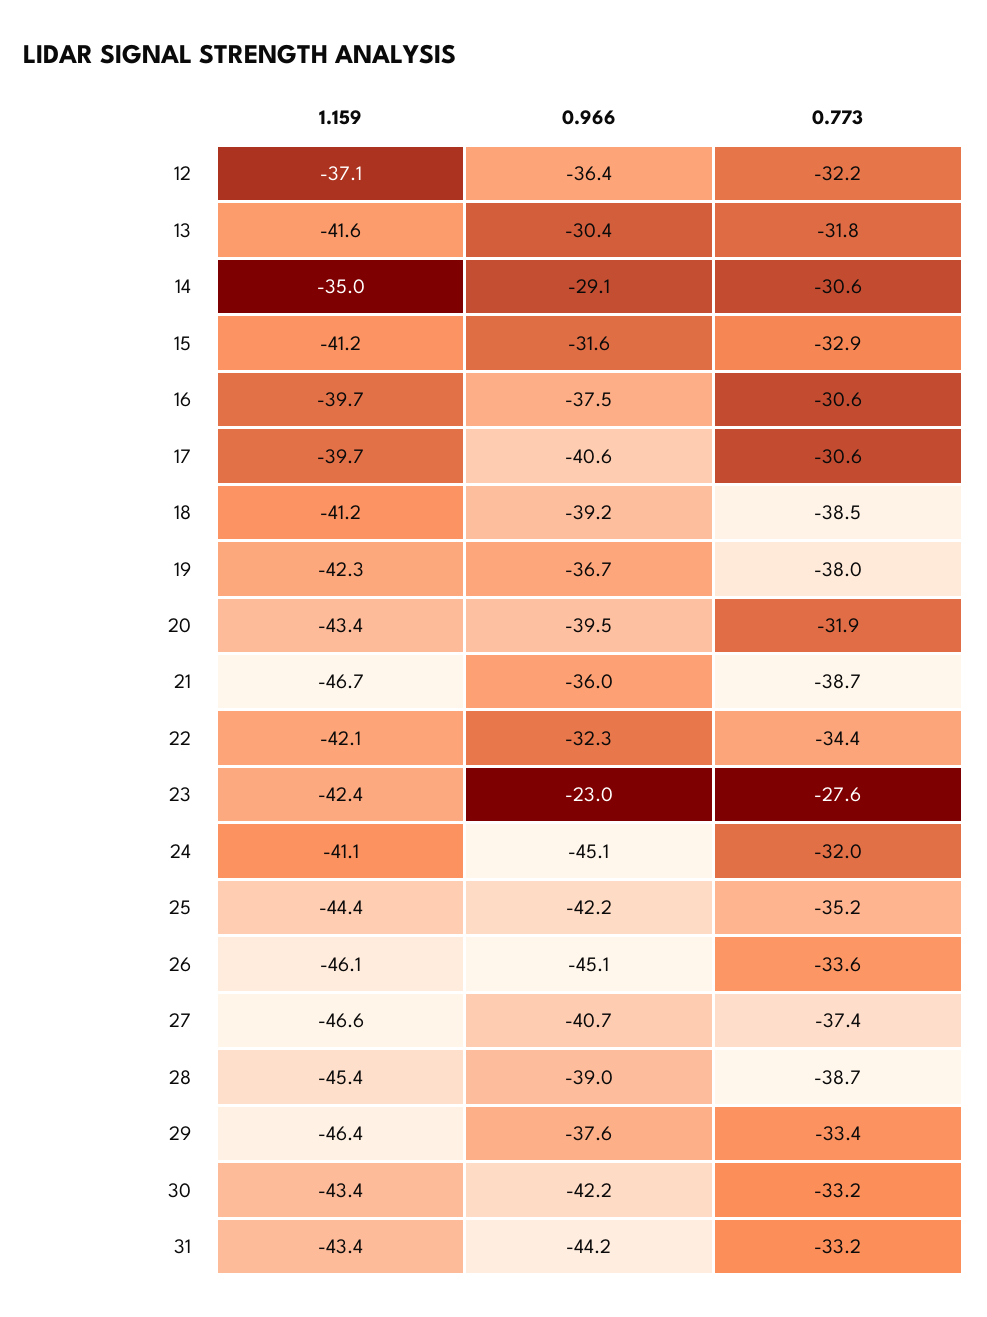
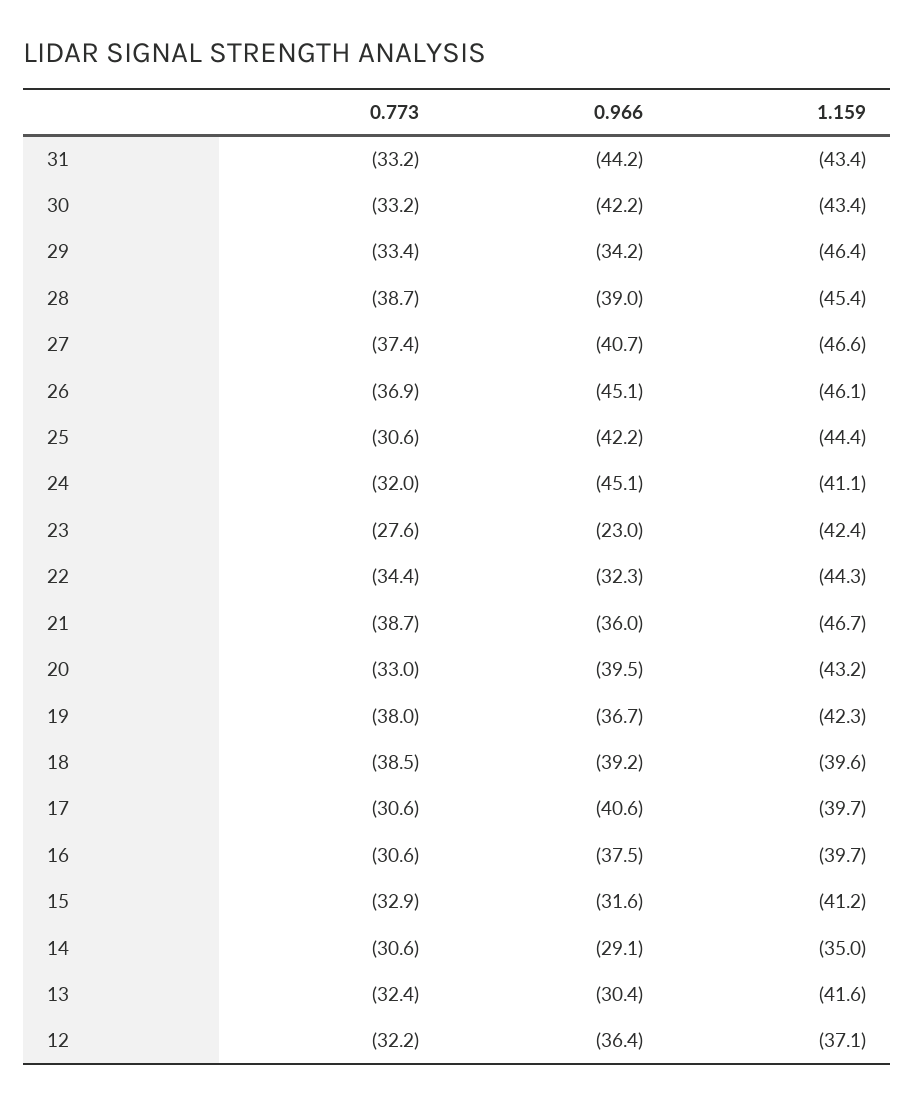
0.773, 13: -31.8 -> -32.4
1.159, 18: -41.2 -> -39.6
1.159, 20: -43.4 -> -43.2
0.773, 20: -31.9 -> -33
1.159, 22: -42.1 -> -44.3
0.773, 25: -35.2 -> -30.6
0.773, 26: -33.6 -> -36.9
0.966, 29: -37.6 -> -34.2

